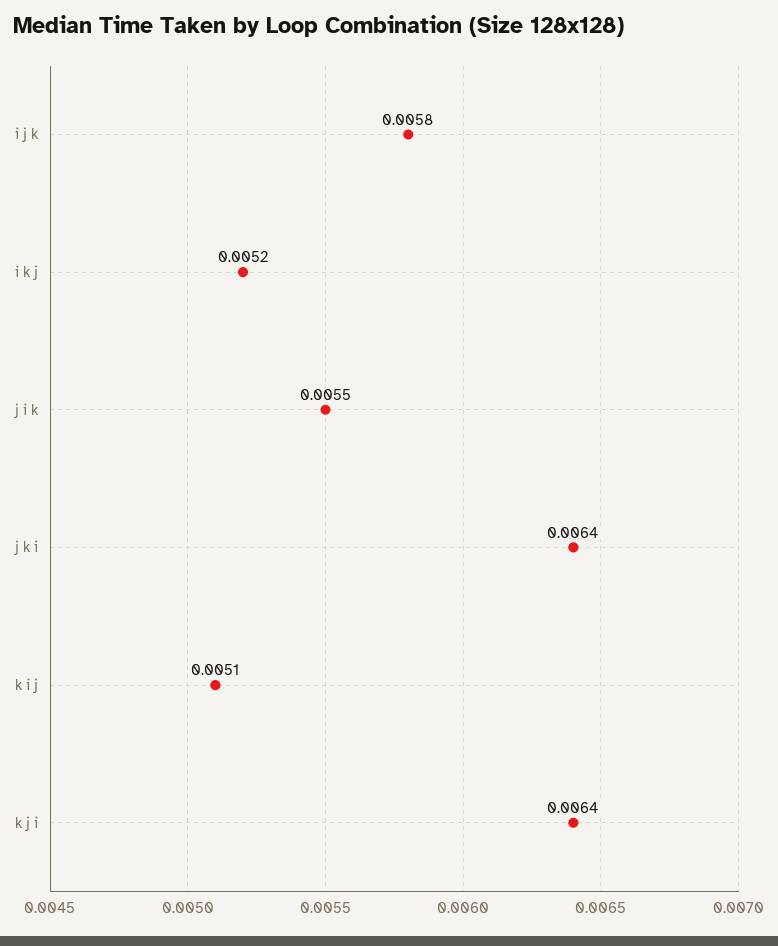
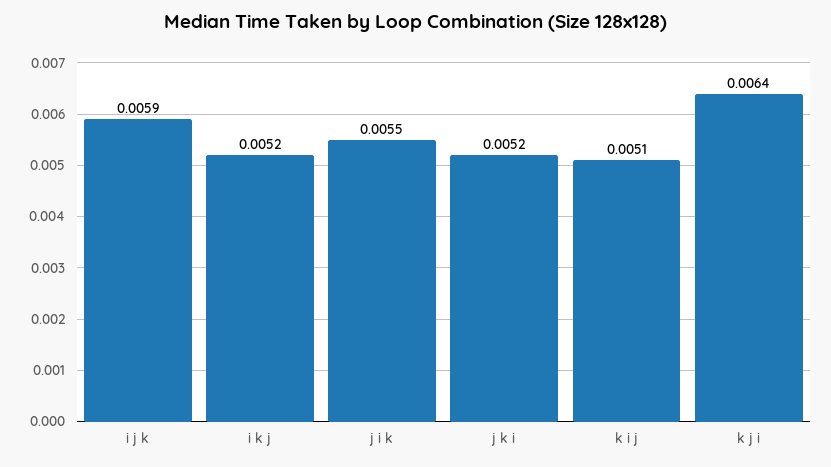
i j k: 0.0058 -> 0.0059
j k i: 0.0064 -> 0.0052

